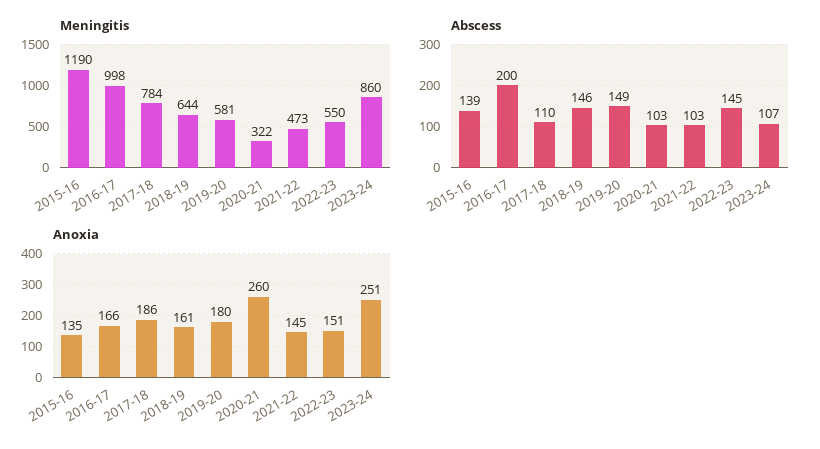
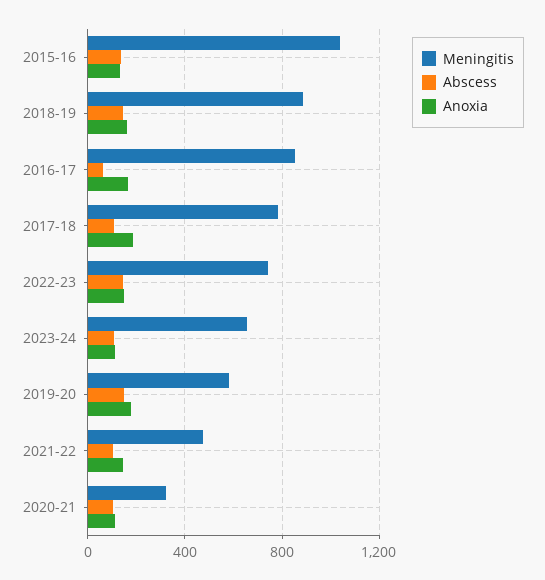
Meningitis, 2015-16: 1190 -> 1050
Meningitis, 2016-17: 998 -> 850
Meningitis, 2018-19: 644 -> 900
Meningitis, 2022-23: 550 -> 750
Meningitis, 2023-24: 860 -> 650
Abscess, 2016-17: 200 -> 50
Anoxia, 2020-21: 260 -> 100
Anoxia, 2023-24: 251 -> 100

